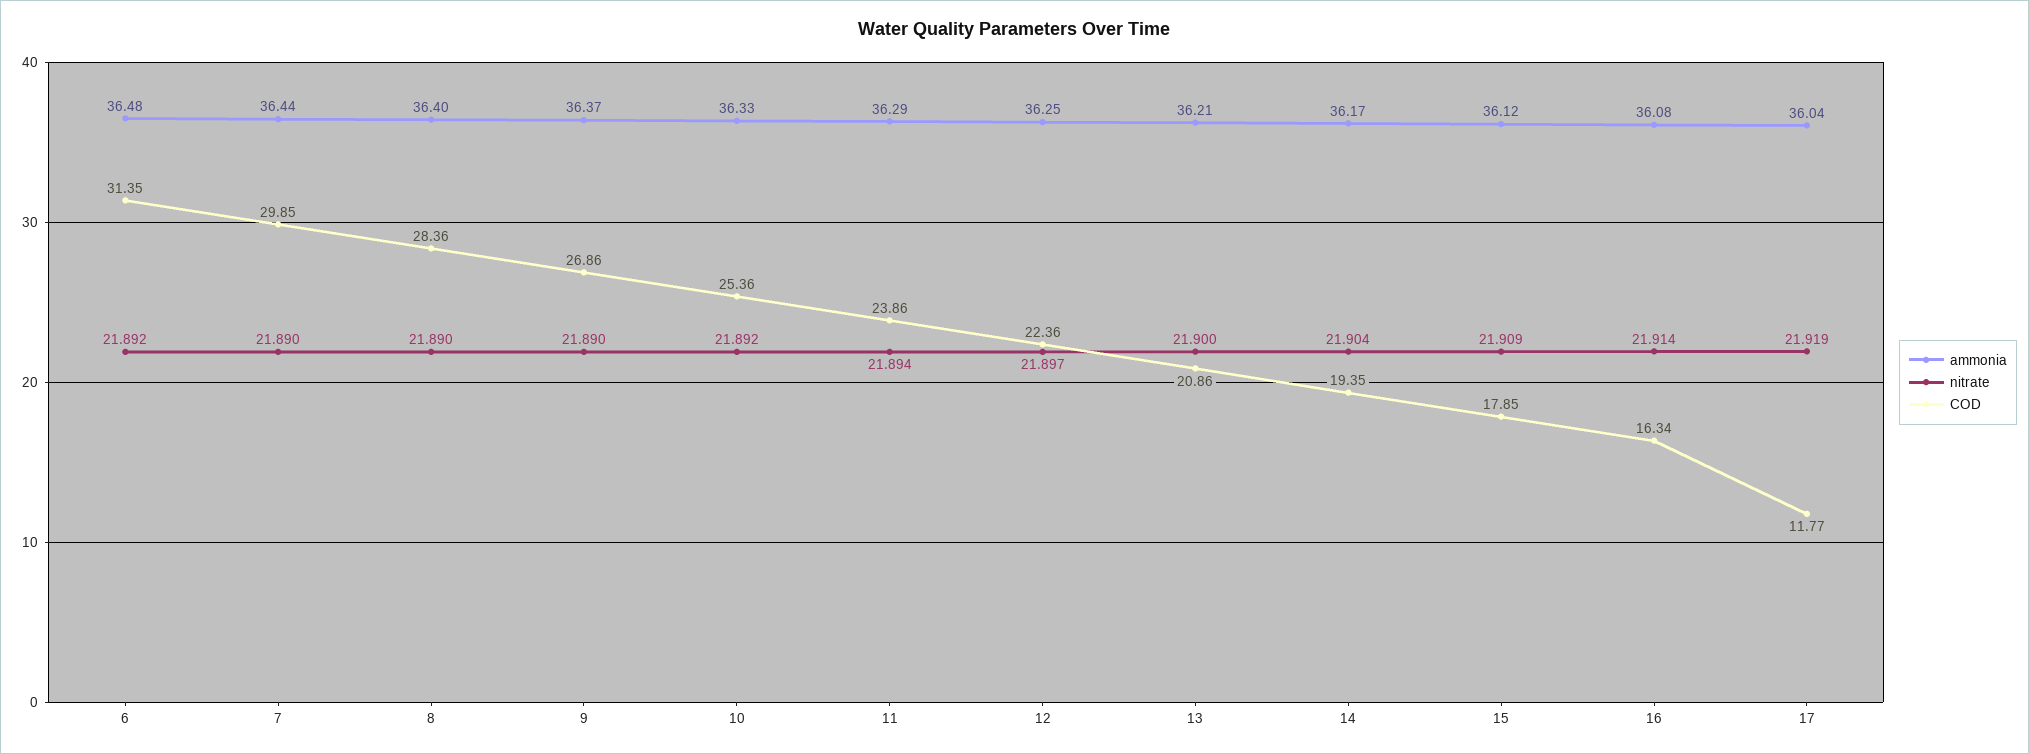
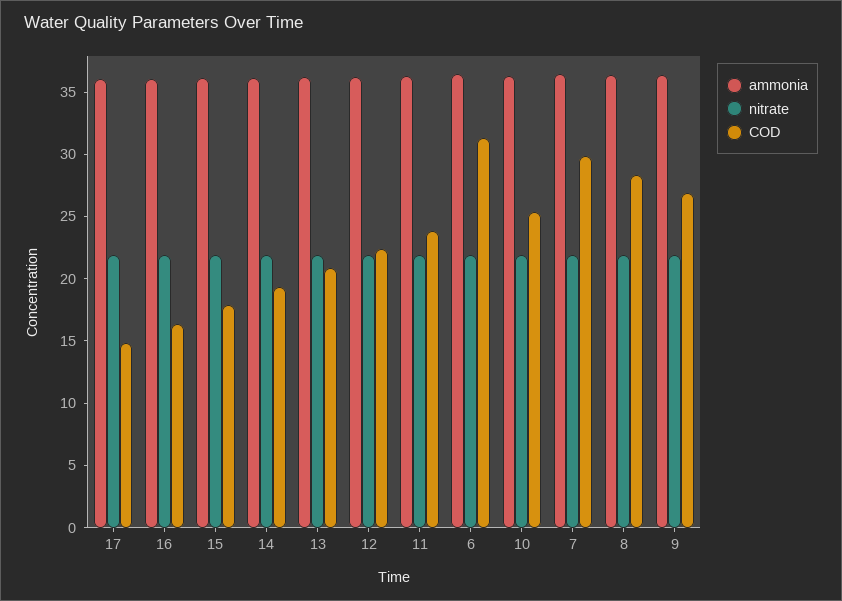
COD, 17: 11.77 -> 15

